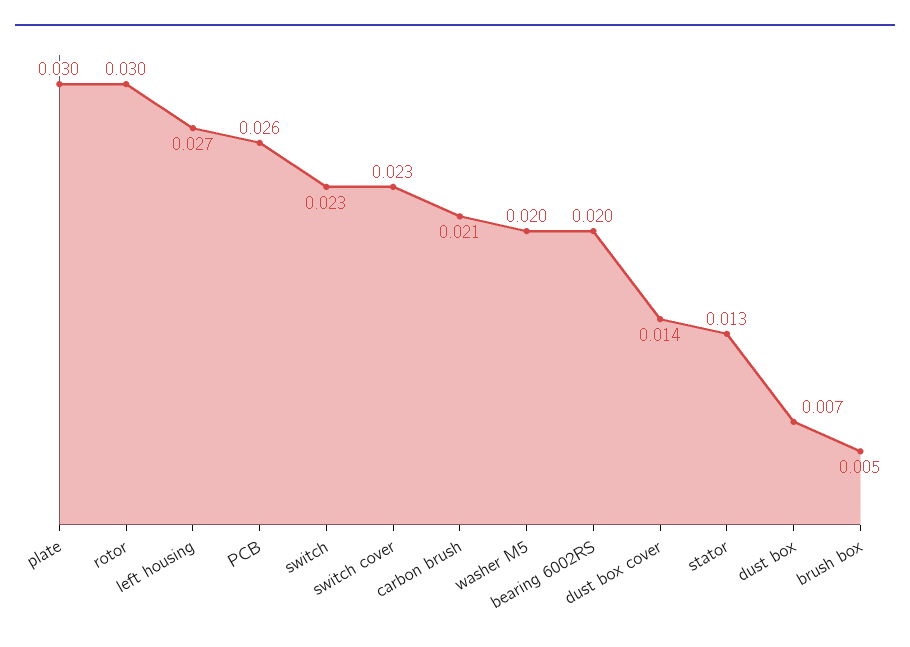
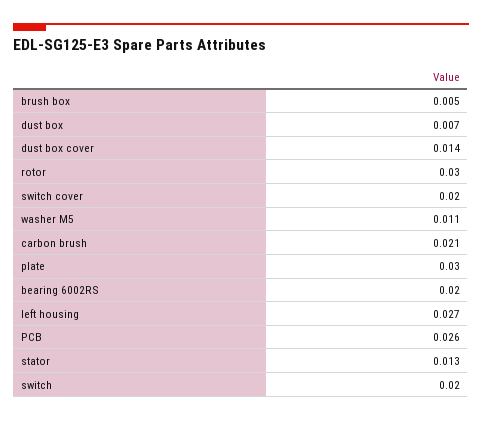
switch: 0.023 -> 0.02
switch cover: 0.023 -> 0.02
washer M5: 0.02 -> 0.011

